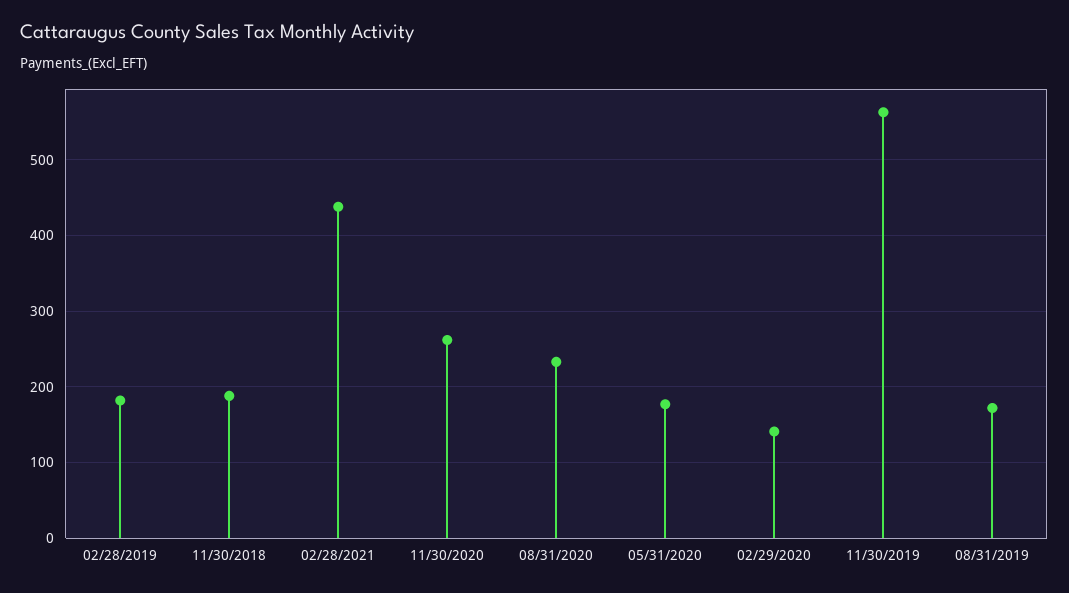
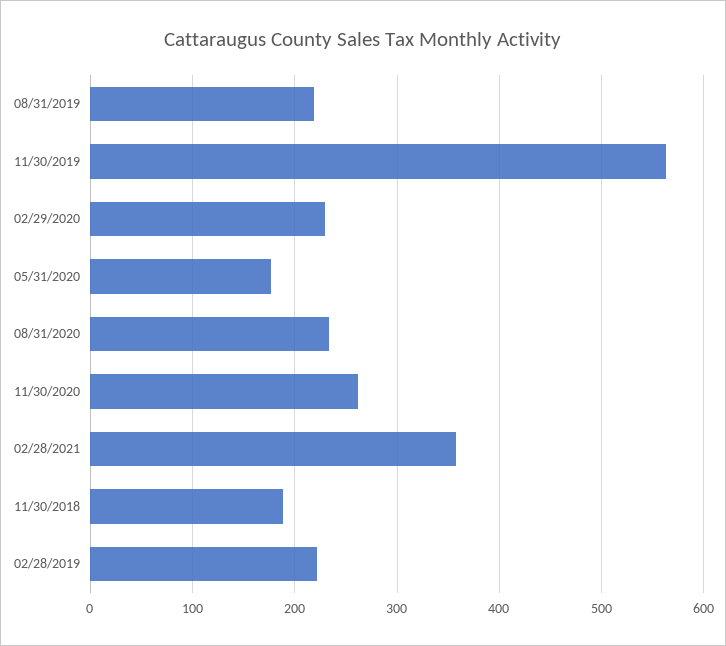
02/28/2019: 180 -> 220
02/28/2021: 440 -> 360
02/29/2020: 140 -> 230
08/31/2019: 170 -> 220

